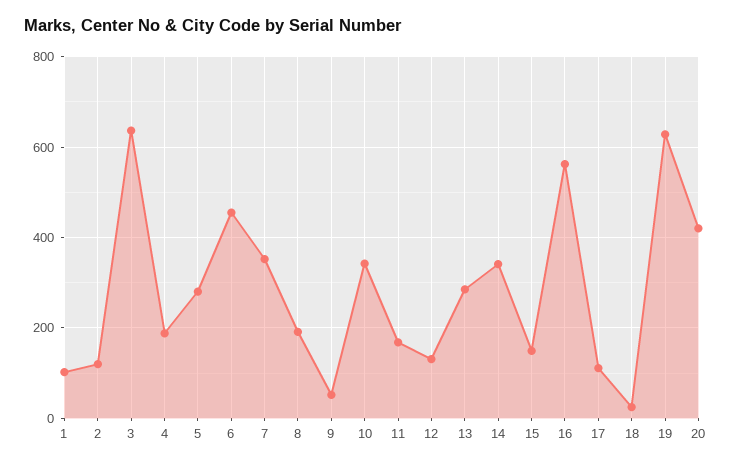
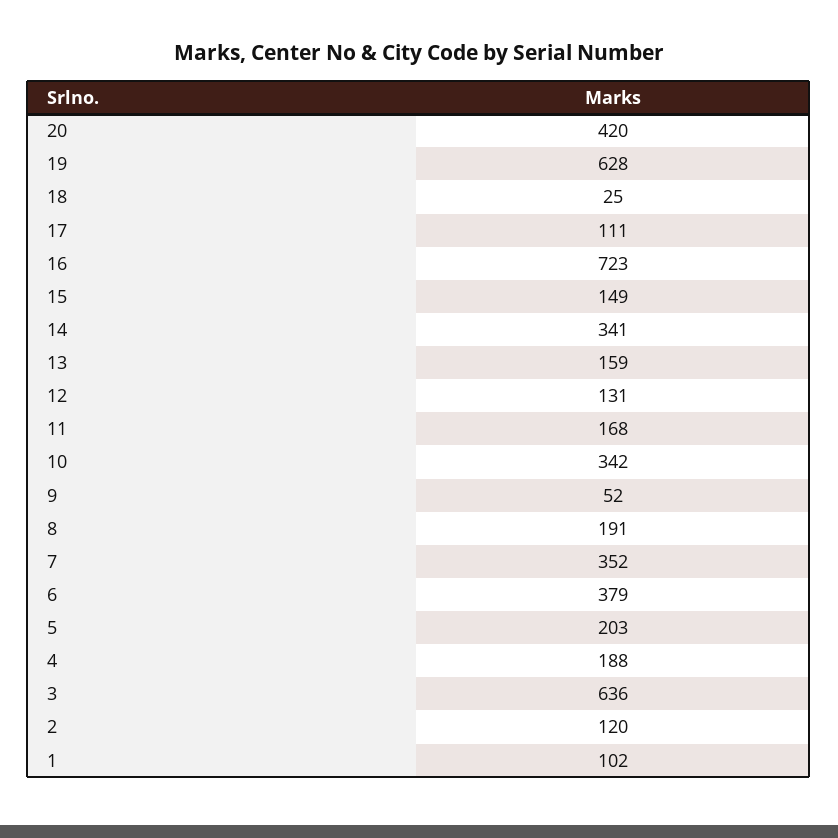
5: 280 -> 203
6: 460 -> 379
13: 280 -> 159
16: 560 -> 723

